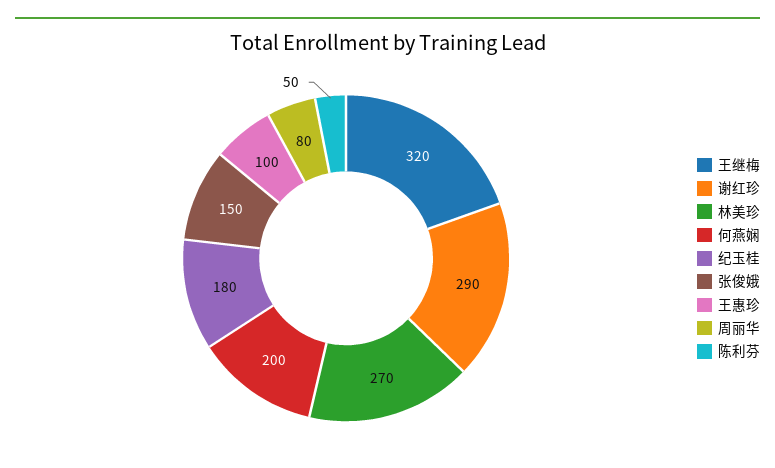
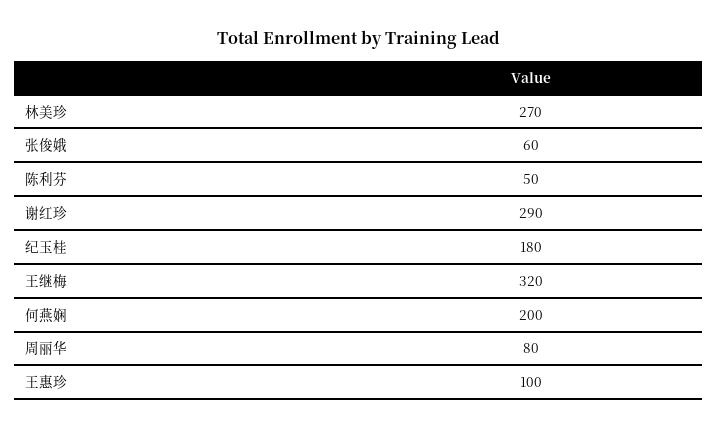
张俊娥: 150 -> 60

